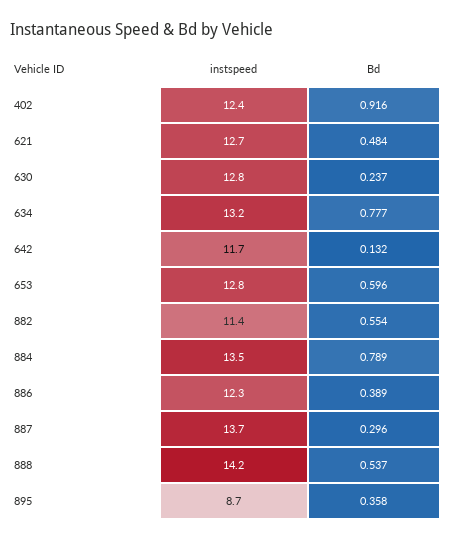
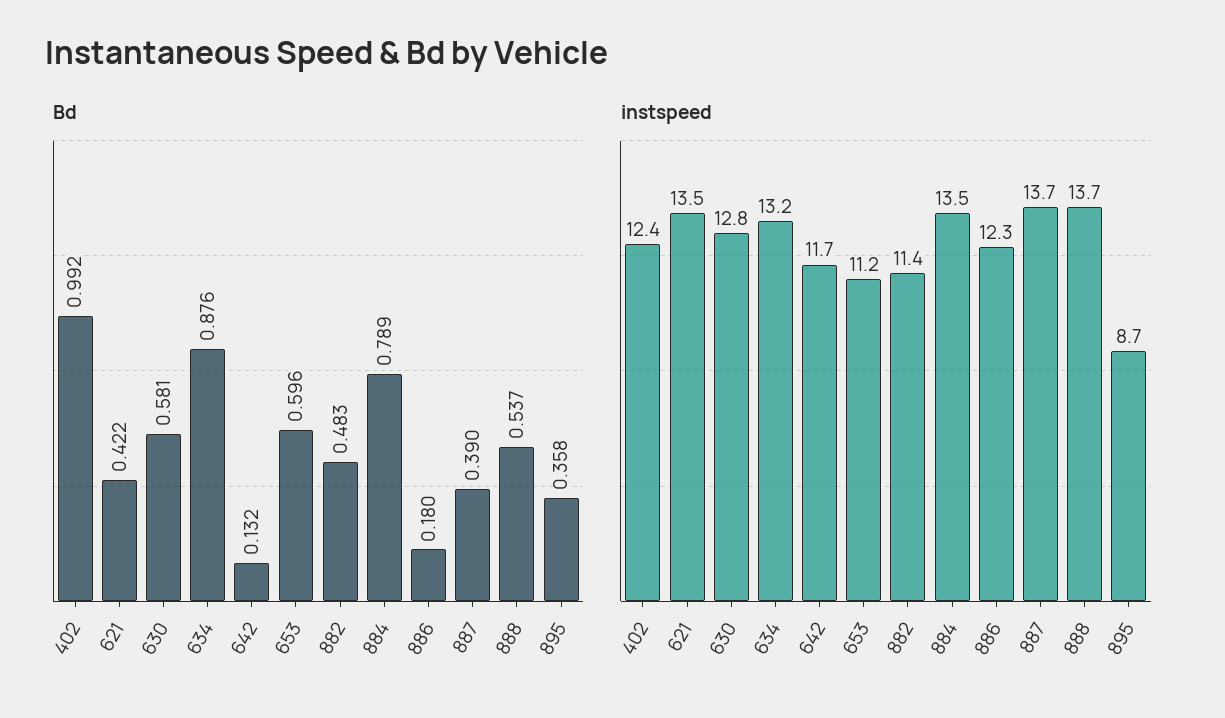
Bd, 402: 0.916 -> 0.992
instspeed, 621: 12.7 -> 13.5
Bd, 621: 0.484 -> 0.422
Bd, 630: 0.237 -> 0.581
Bd, 634: 0.777 -> 0.876
instspeed, 653: 12.8 -> 11.2
Bd, 882: 0.554 -> 0.483
Bd, 886: 0.389 -> 0.18
Bd, 887: 0.296 -> 0.39
instspeed, 888: 14.2 -> 13.7

